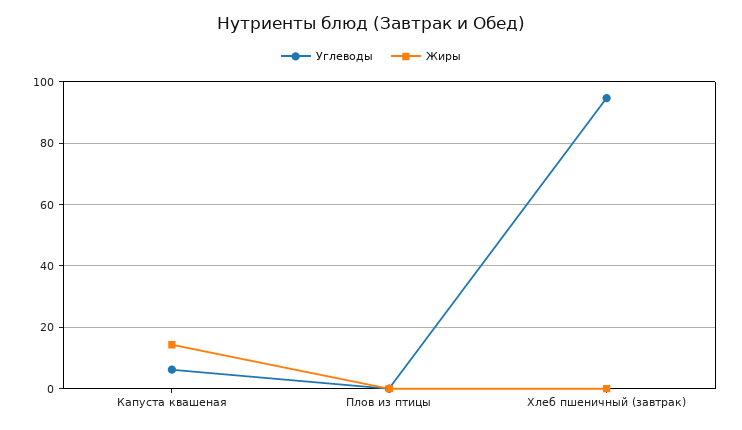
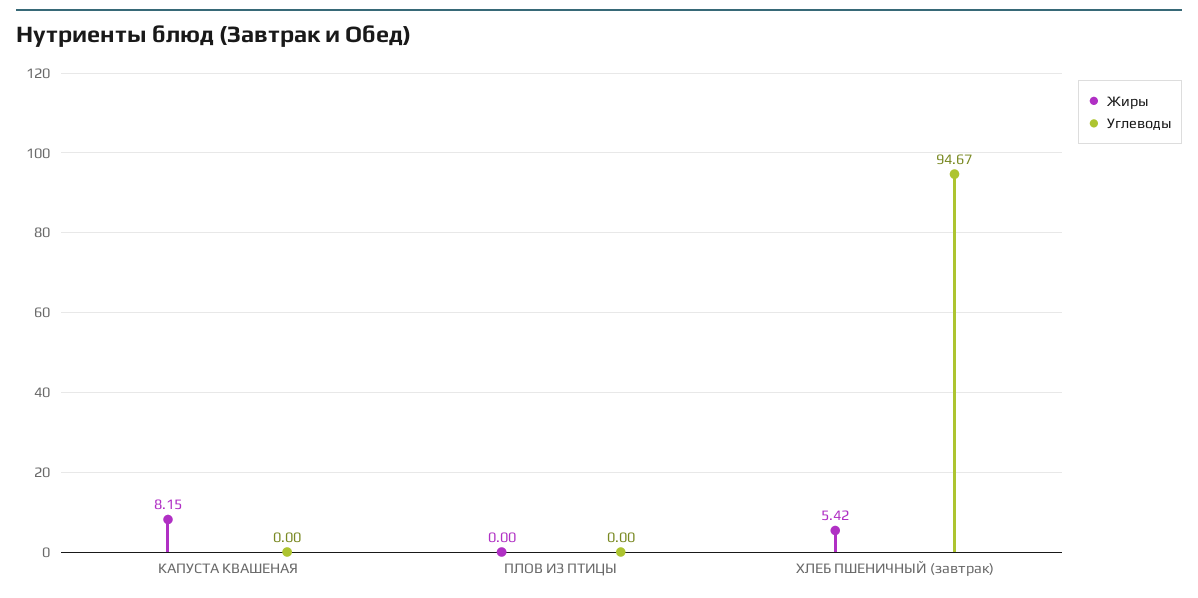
Углеводы, Капуста квашеная: 6 -> 0
Жиры, Капуста квашеная: 14 -> 8.15
Жиры, Хлеб пшеничный (завтрак): 0 -> 5.42

